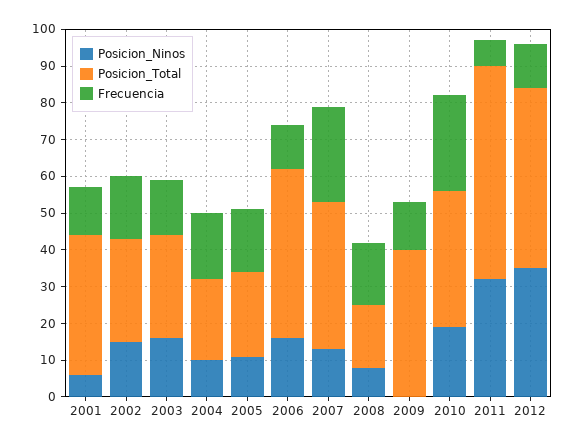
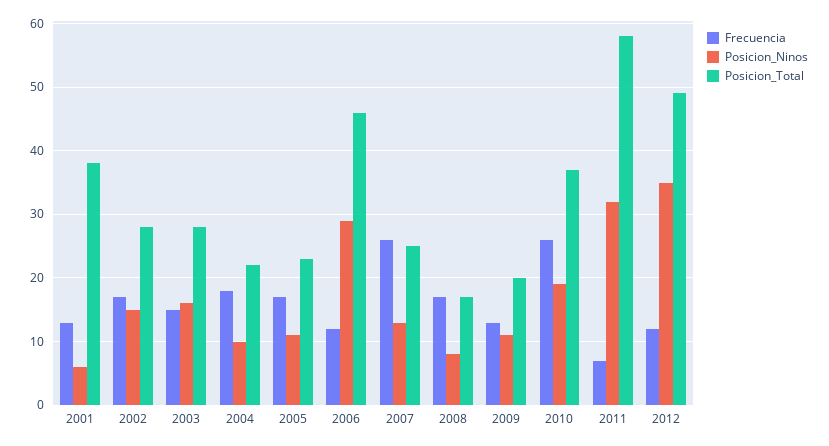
Posicion_Ninos, 2006: 15 -> 29
Posicion_Total, 2007: 40 -> 25
Posicion_Ninos, 2009: 0 -> 11
Posicion_Total, 2009: 40 -> 20

